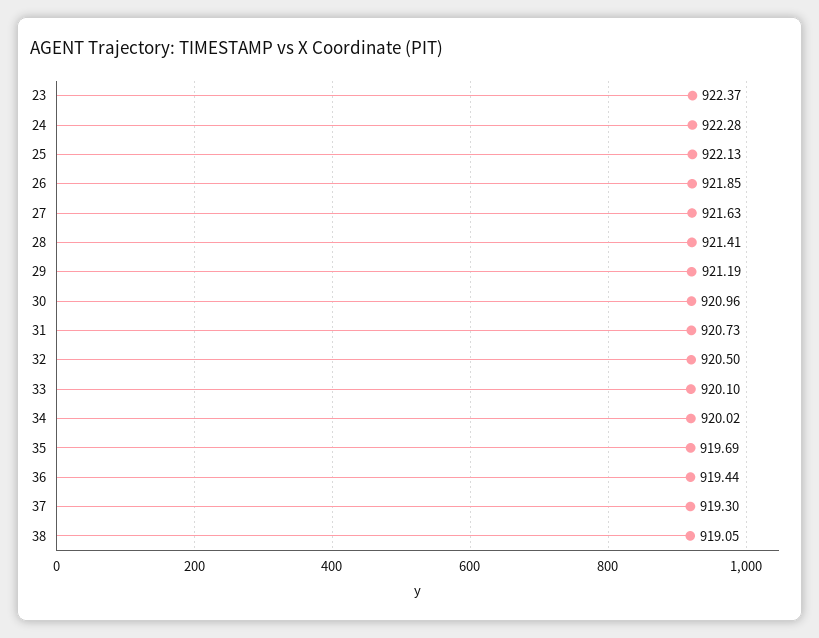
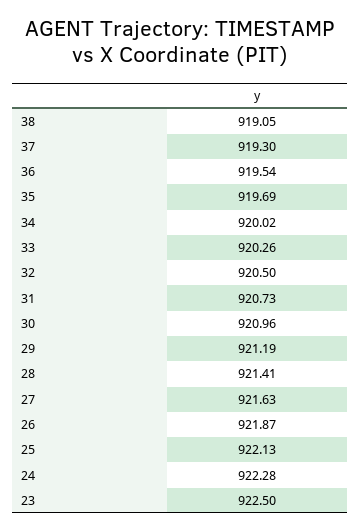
23: 922.37 -> 922.5
26: 921.85 -> 921.87
33: 920.1 -> 920.26
36: 919.44 -> 919.54

